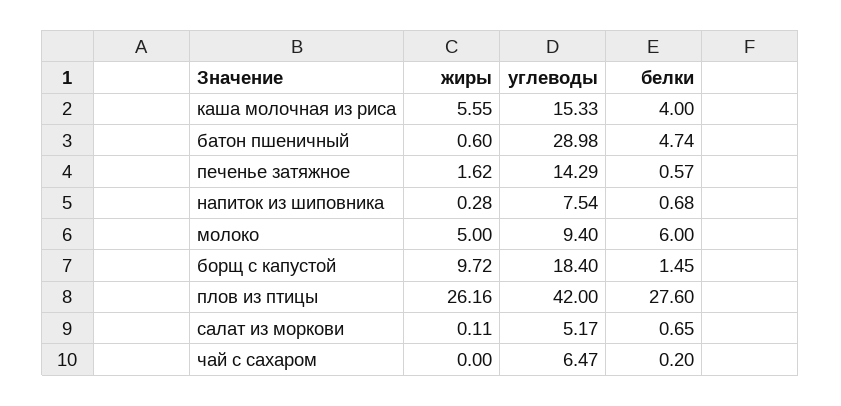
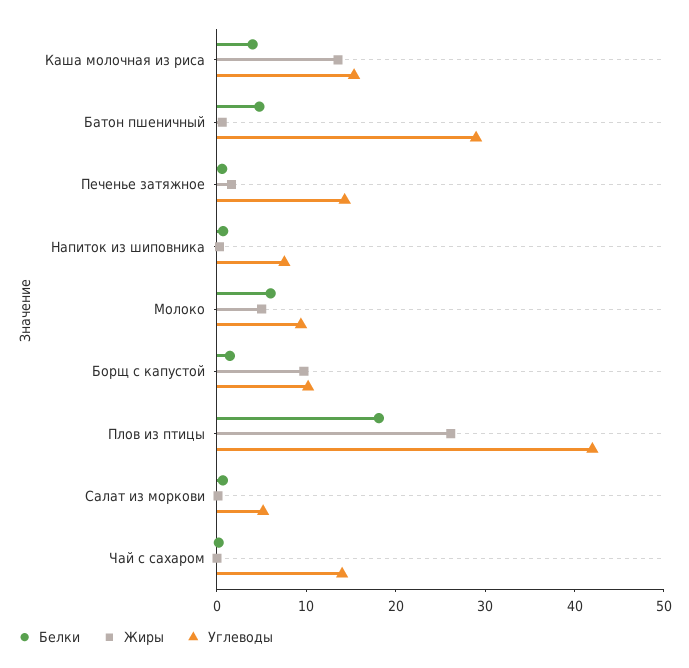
жиры, каша молочная из риса: 5.55 -> 14
углеводы, борщ с капустой: 18.4 -> 10
белки, плов из птицы: 27.6 -> 18
углеводы, чай с сахаром: 6.47 -> 14

